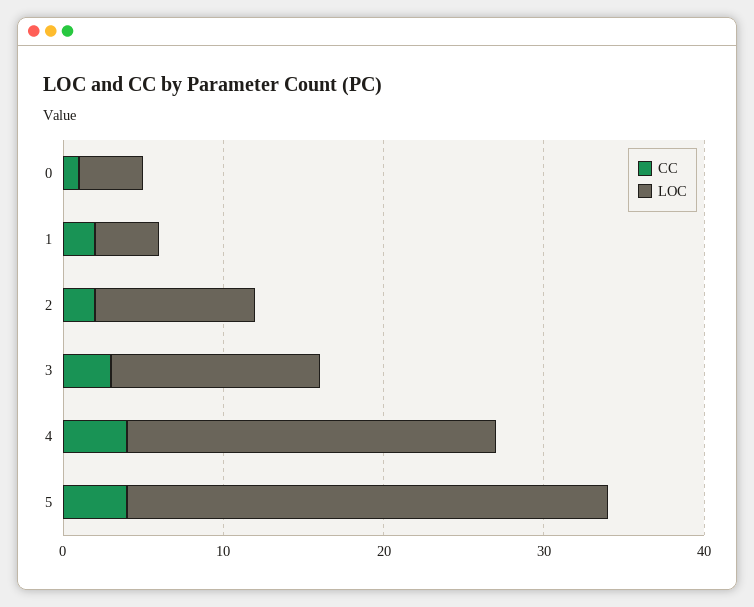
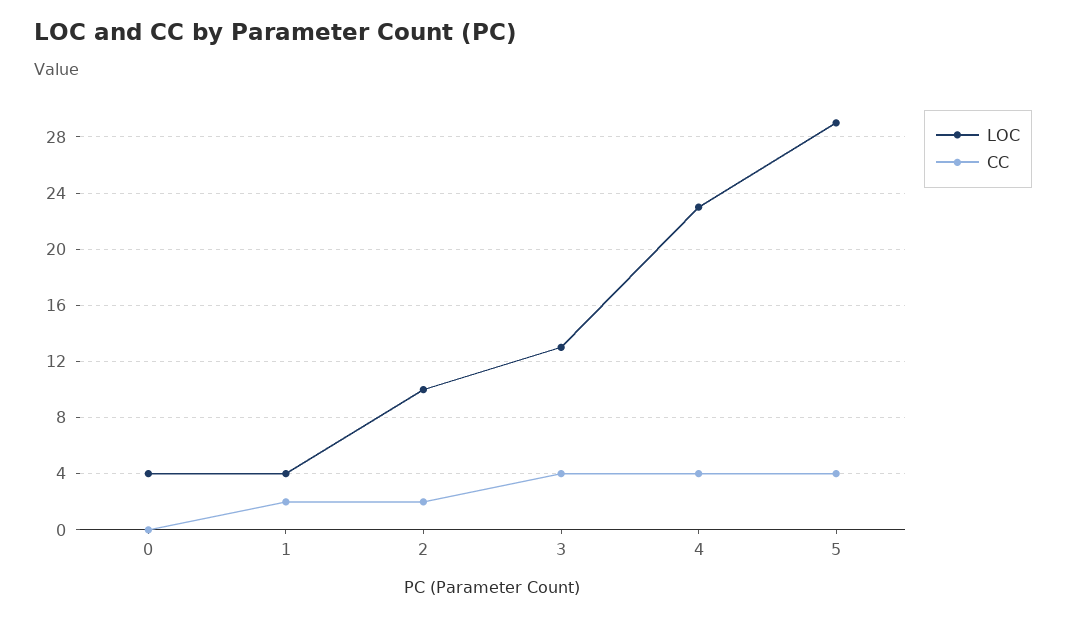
CC, 0: 1 -> 0
CC, 3: 3 -> 4
LOC, 5: 30 -> 29

